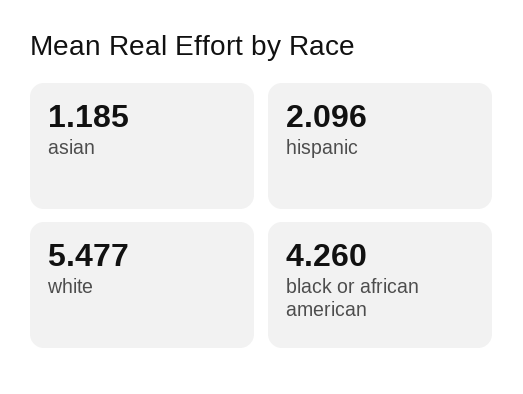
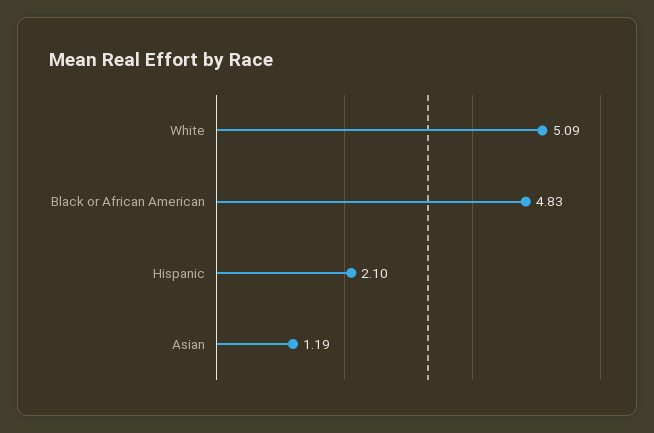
white: 5.477 -> 5.09
black or african american: 4.26 -> 4.83

